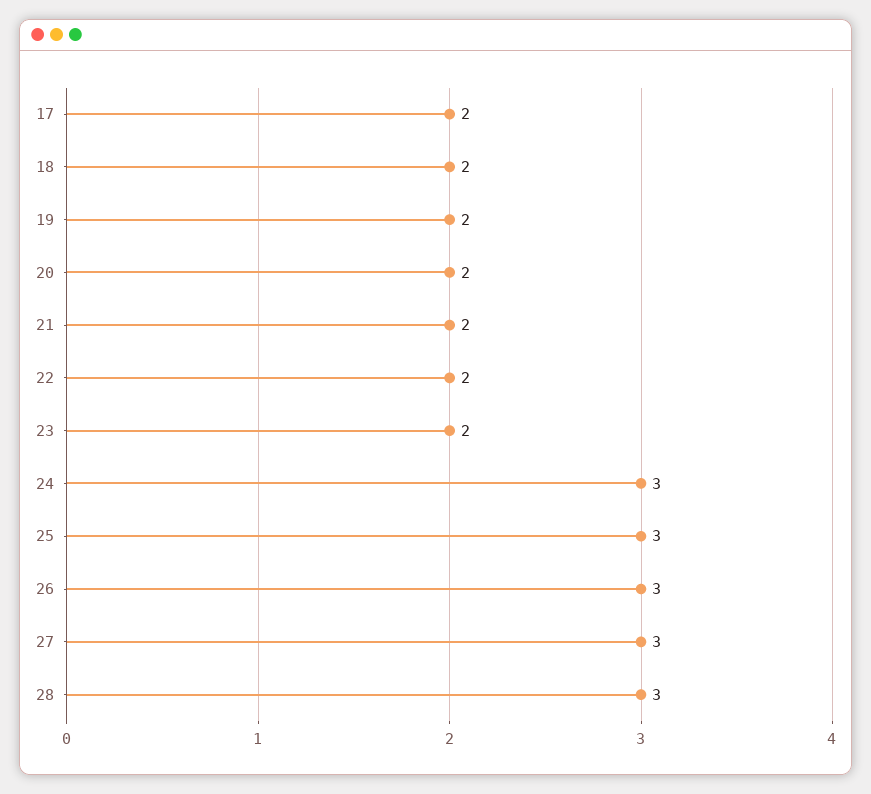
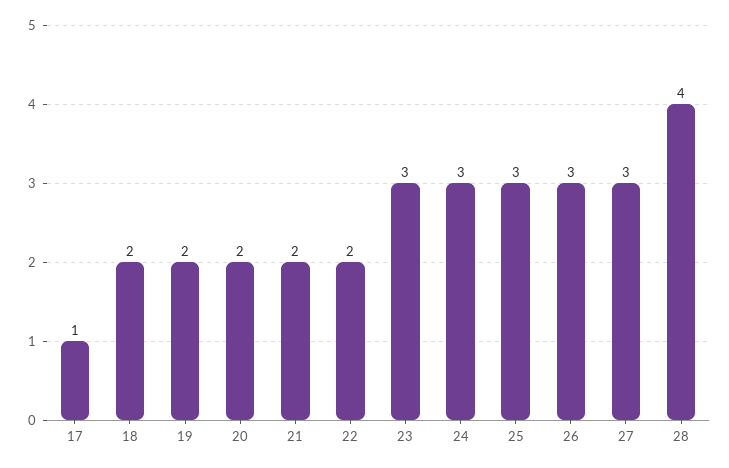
17: 2 -> 1
23: 2 -> 3
28: 3 -> 4

